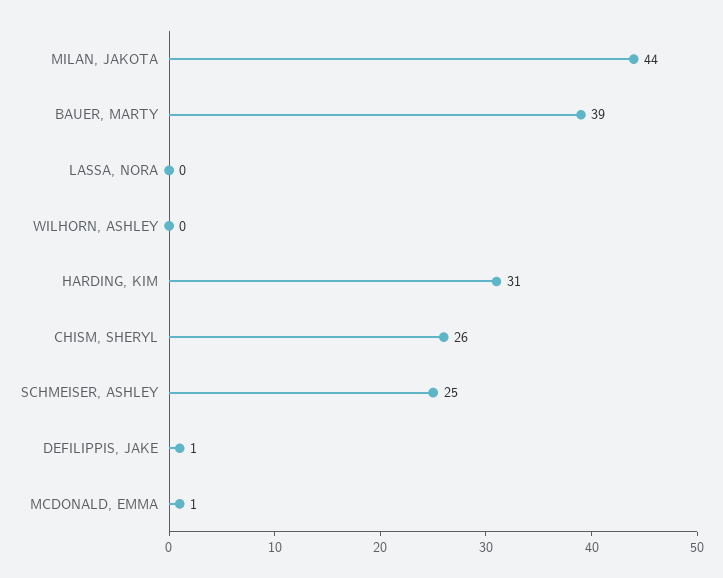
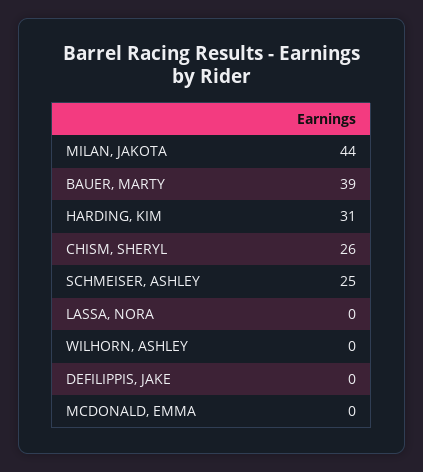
DEFILIPPIS, JAKE: 1 -> 0
MCDONALD, EMMA: 1 -> 0

